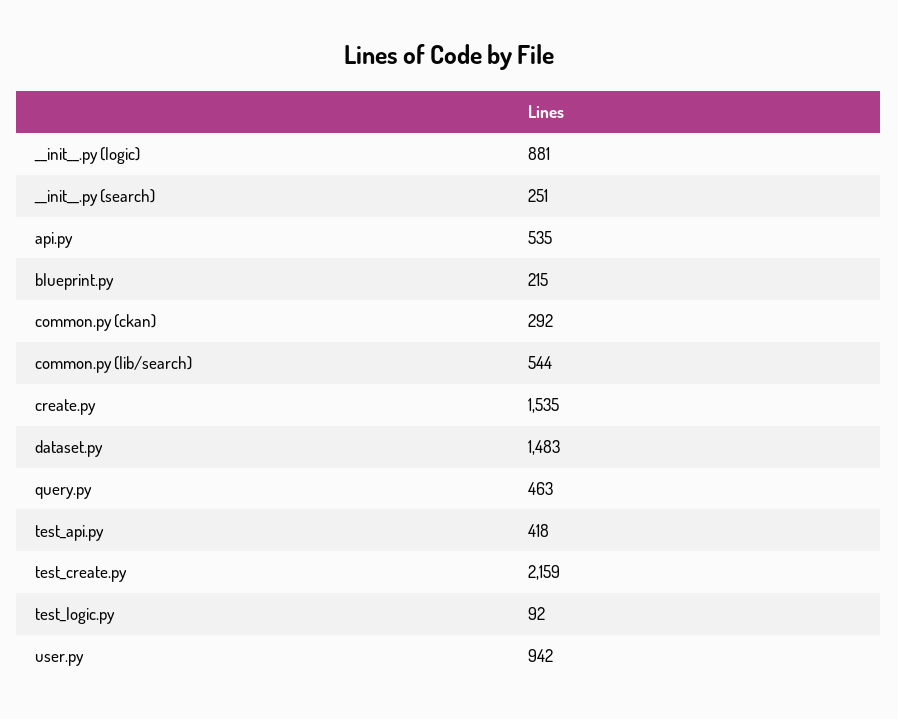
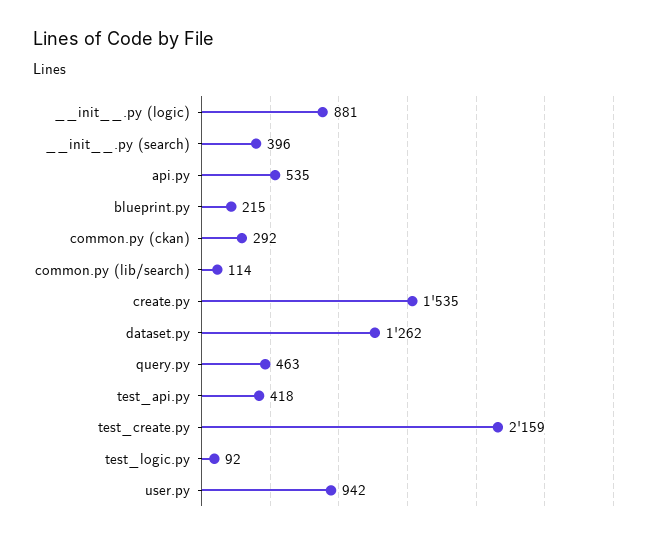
__init__.py (search): 251 -> 396
common.py (lib/search): 544 -> 114
dataset.py: 1483 -> 1262

